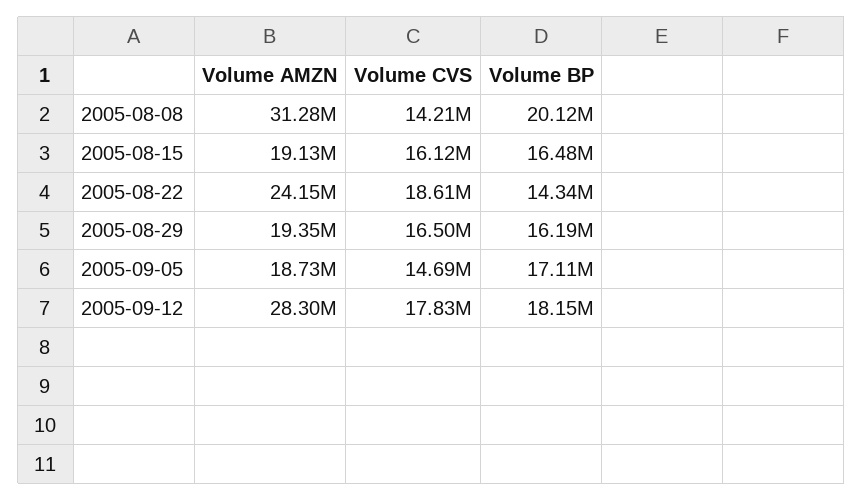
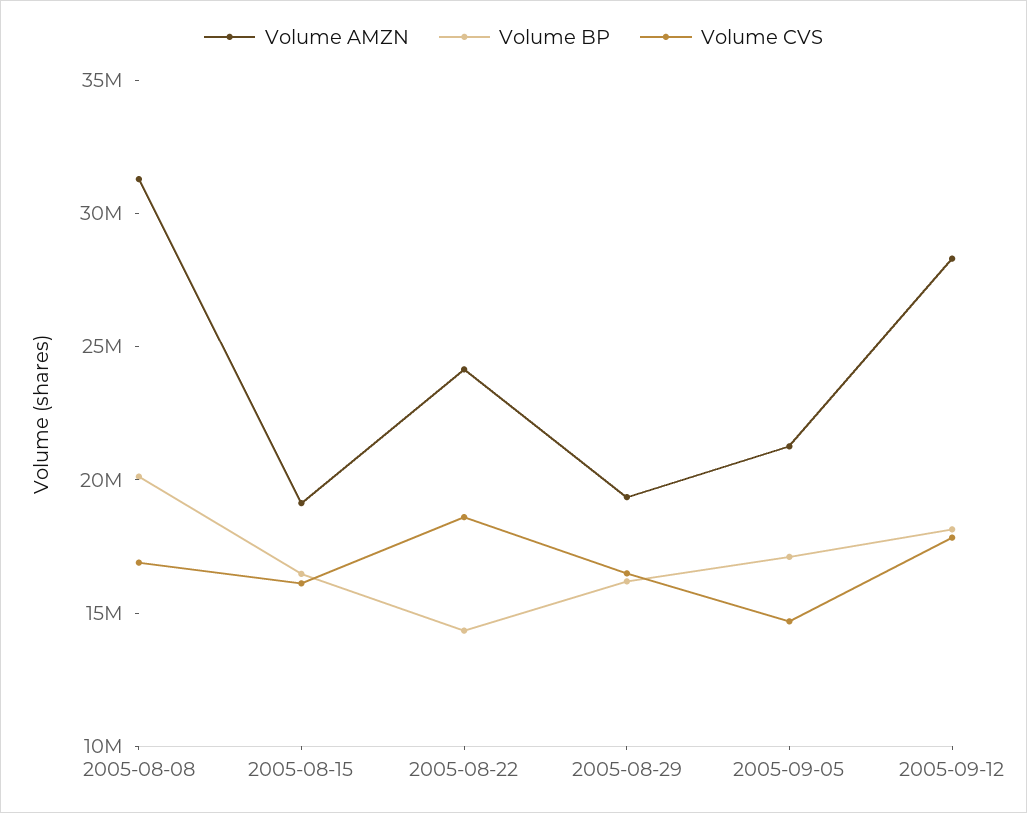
Volume CVS, 2005-08-08: 14210000 -> 17000000
Volume AMZN, 2005-09-05: 18730000 -> 21000000

